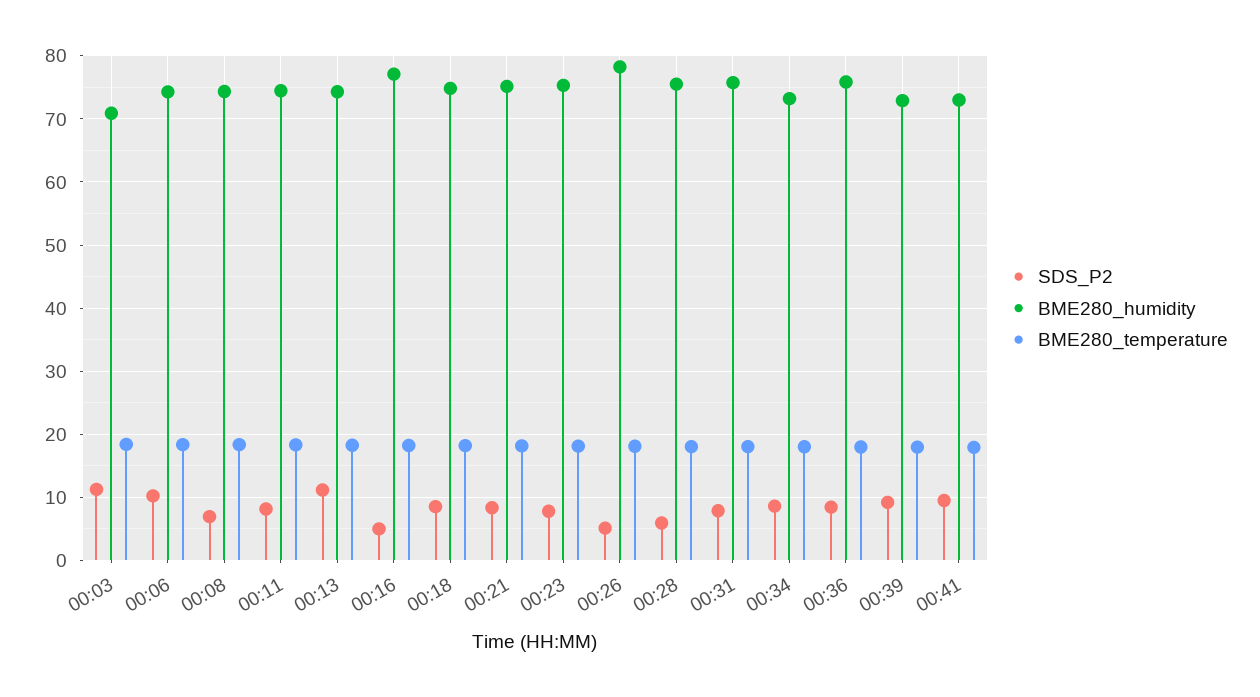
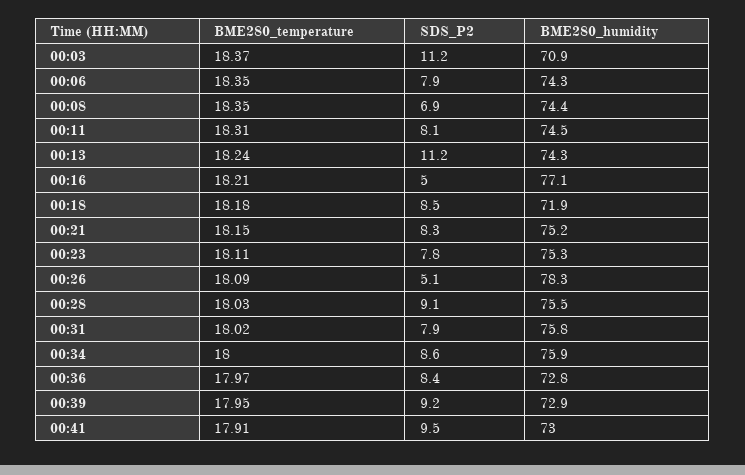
SDS_P2, 00:06: 10 -> 7.9
BME280_humidity, 00:18: 75 -> 71.9
SDS_P2, 00:28: 6 -> 9.1
BME280_humidity, 00:34: 73 -> 75.9
BME280_humidity, 00:36: 76 -> 72.8

